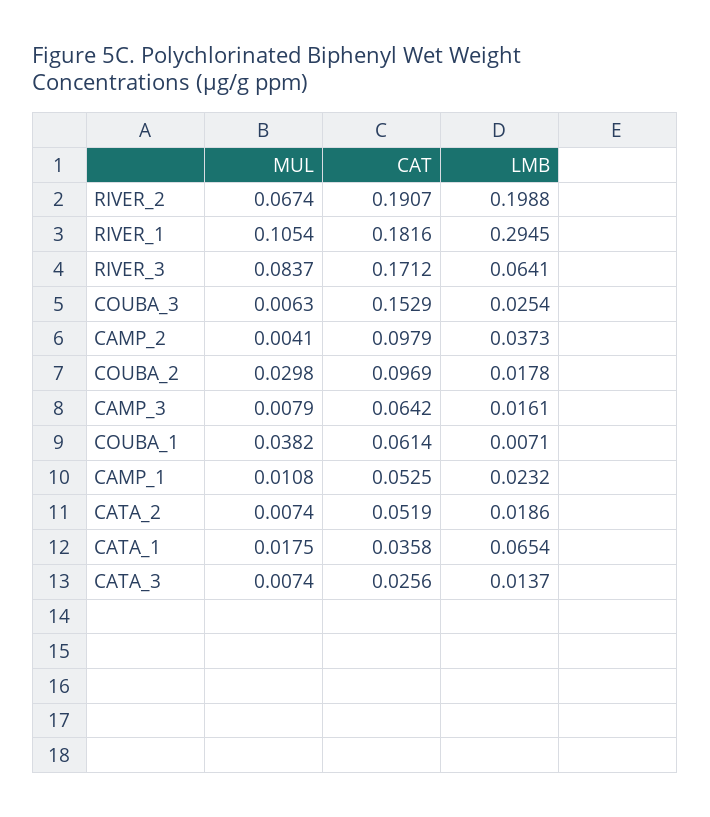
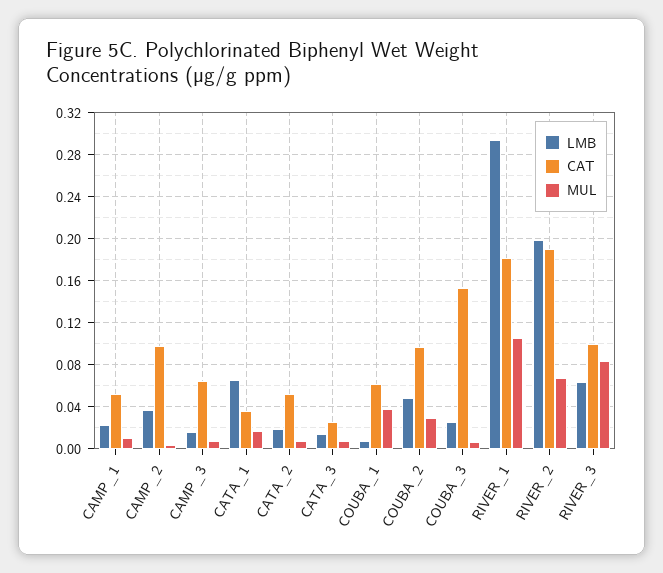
CAT, RIVER_3: 0.1712 -> 0.1
LMB, COUBA_2: 0.0178 -> 0.05

